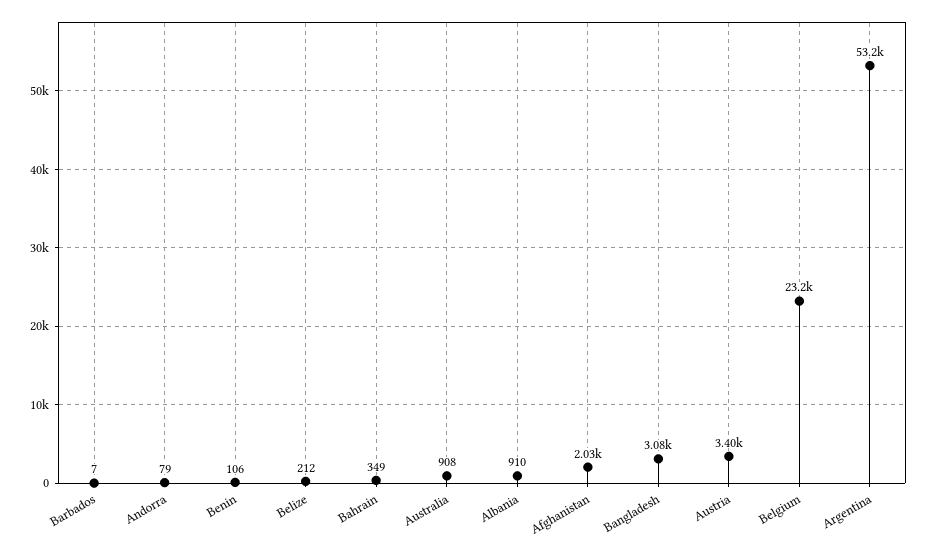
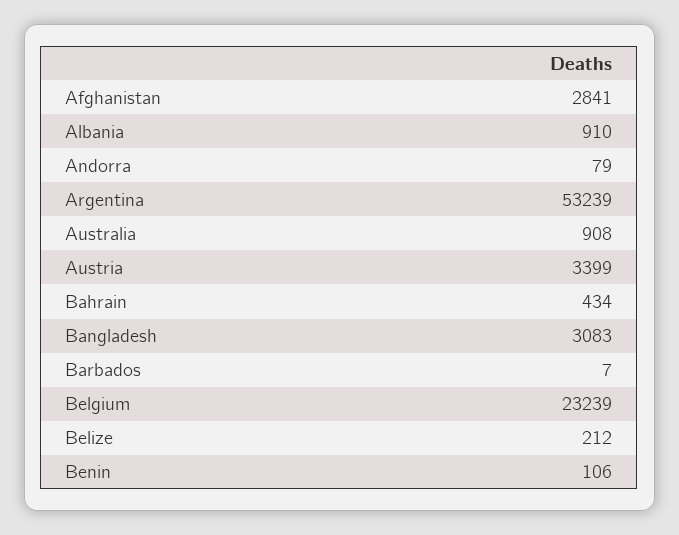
Bahrain: 349 -> 434
Afghanistan: 2030 -> 2841

